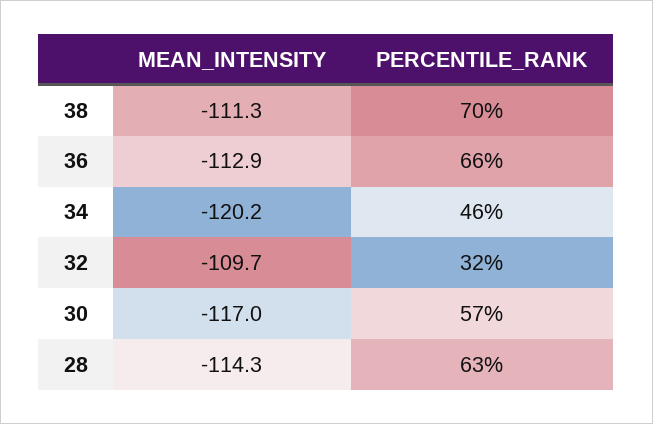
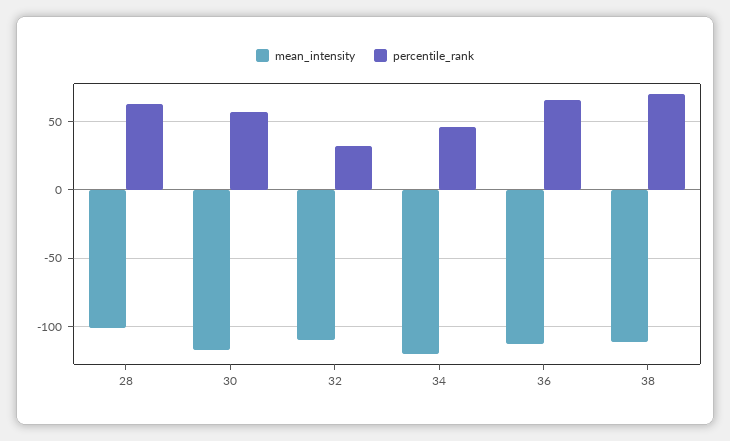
MEAN_INTENSITY, 28: -114.3 -> -100

